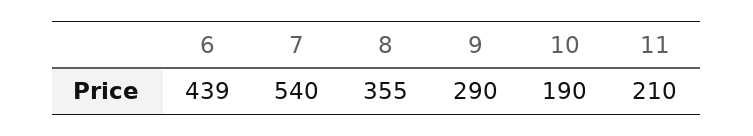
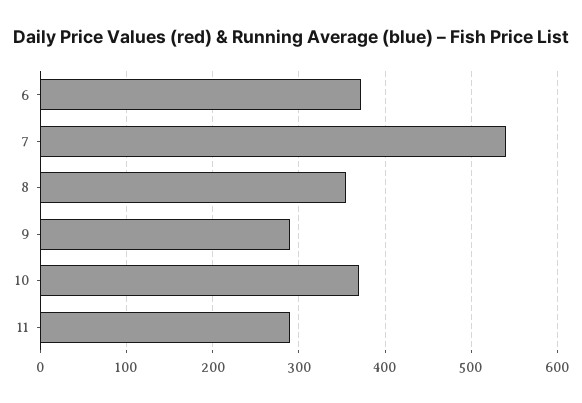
6: 439 -> 370
10: 190 -> 370
11: 210 -> 290

